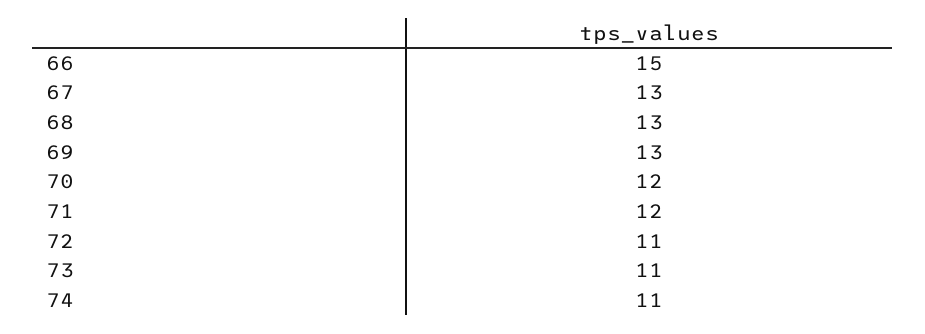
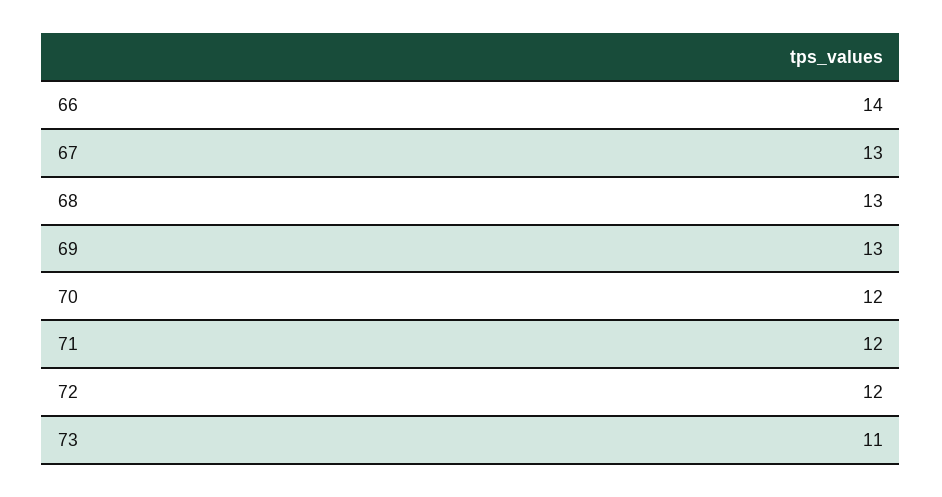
66: 15 -> 14
72: 11 -> 12
74: 11 -> none

